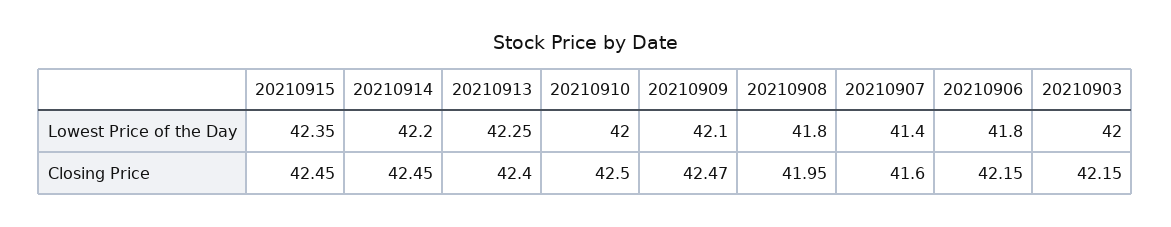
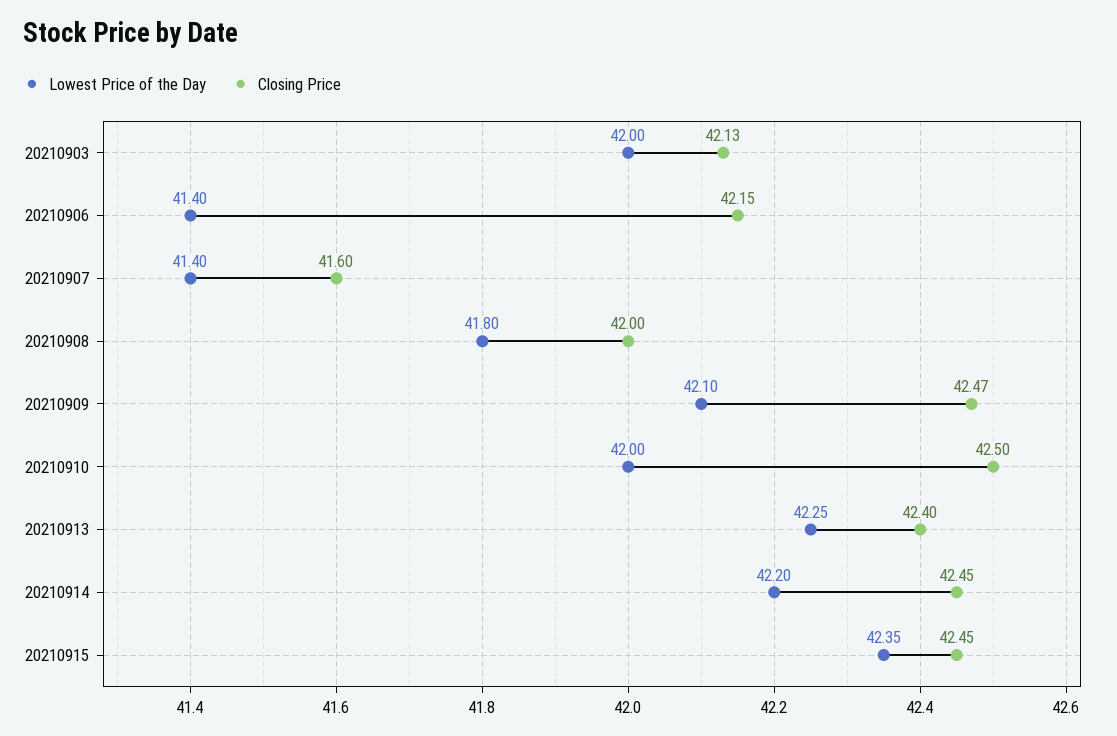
Lowest Price of the Day, 20210906: 41.8 -> 41.4
Closing Price, 20210908: 41.95 -> 42
Closing Price, 20210903: 42.15 -> 42.13

